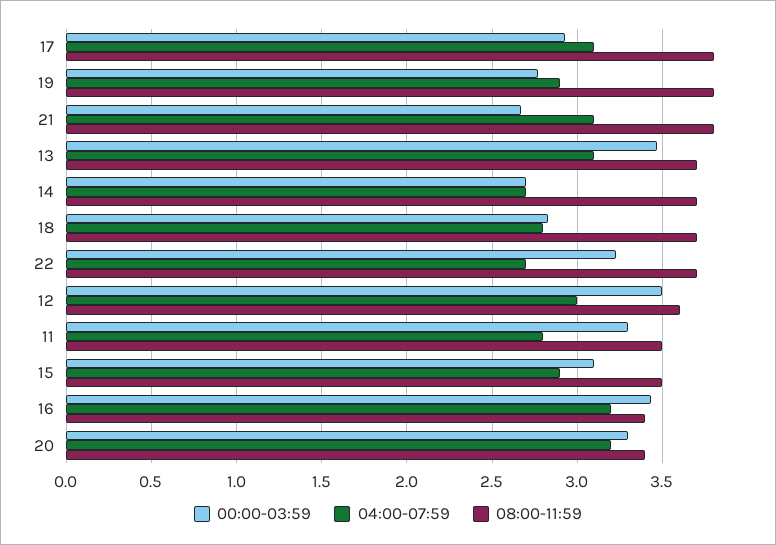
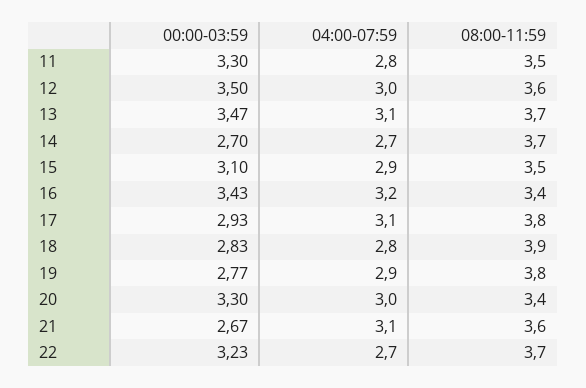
08:00-11:59, 21: 3.8 -> 3.6
08:00-11:59, 18: 3.7 -> 3.9
04:00-07:59, 20: 3.2 -> 3

